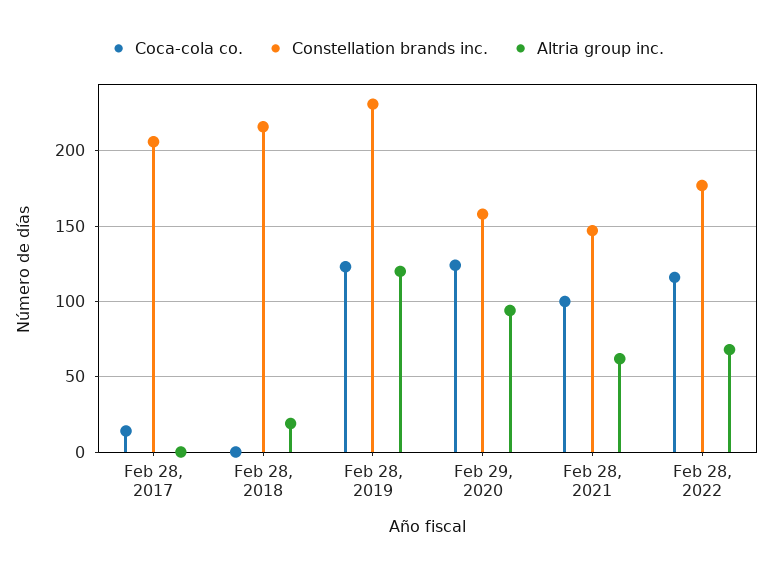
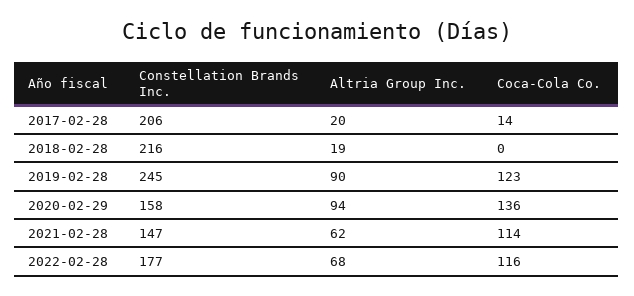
Altria group inc., Feb 28, 2017: 0 -> 20
Constellation brands inc., Feb 28, 2019: 230 -> 245
Altria group inc., Feb 28, 2019: 120 -> 90
Coca-cola co., Feb 29, 2020: 125 -> 136
Coca-cola co., Feb 28, 2021: 100 -> 114

